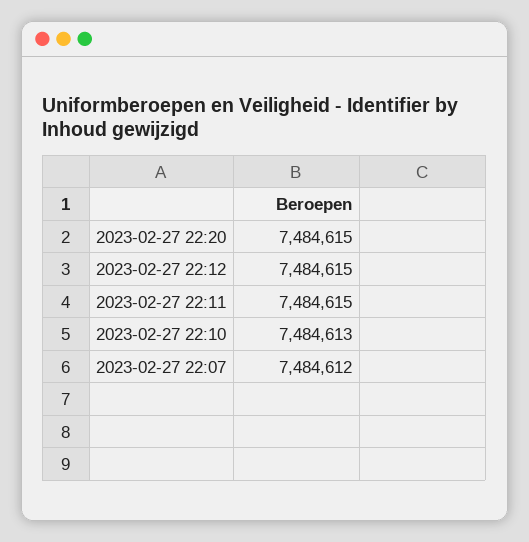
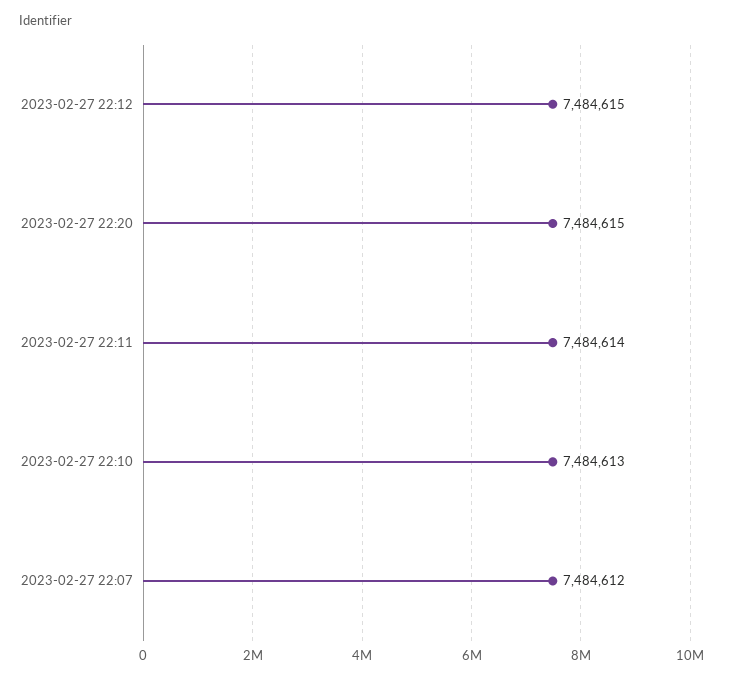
2023-02-27 22:11: 7484615 -> 7484614

